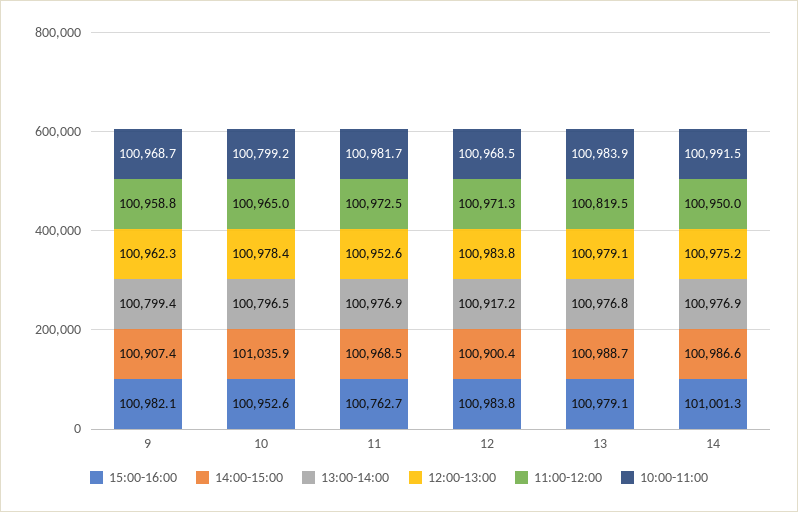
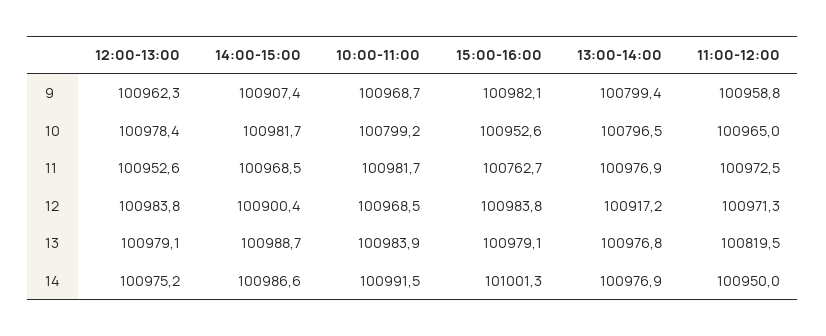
14:00-15:00, 10: 101035.9 -> 100981.7

